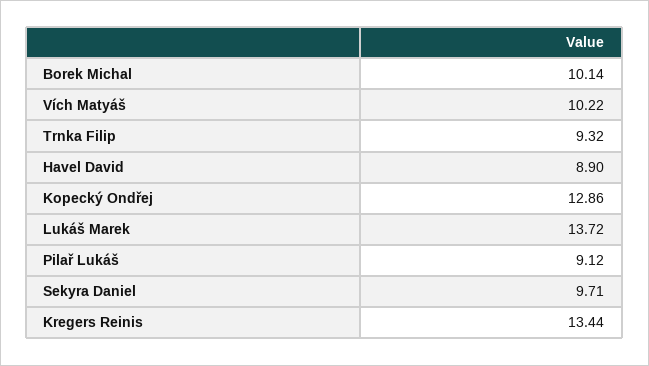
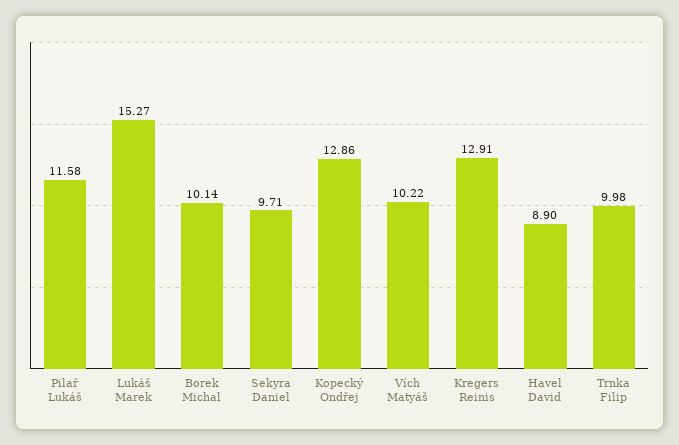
Trnka Filip: 9.32 -> 9.98
Lukáš Marek: 13.72 -> 15.27
Pilař Lukáš: 9.12 -> 11.58
Kregers Reinis: 13.44 -> 12.91

